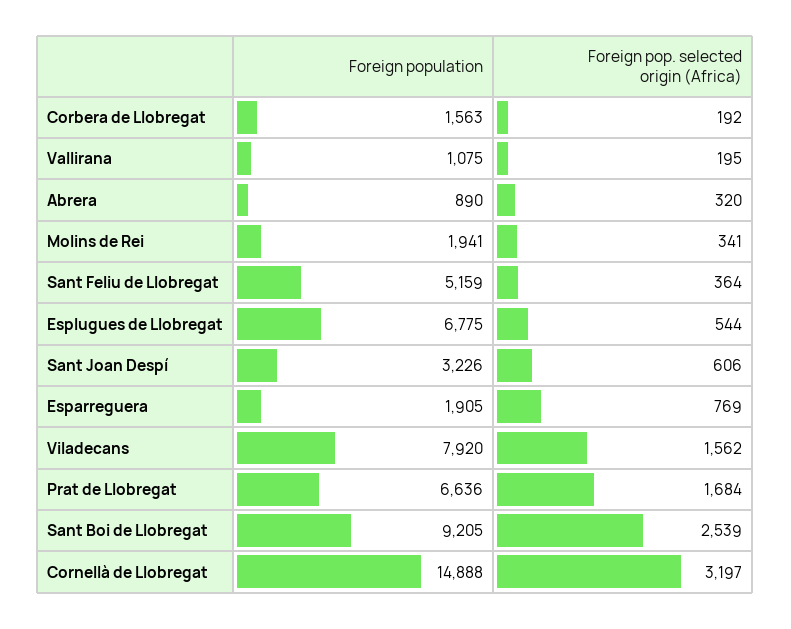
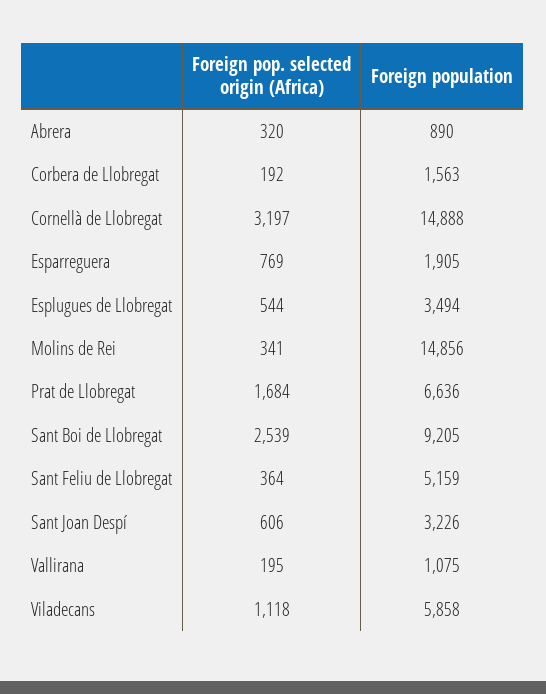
Foreign population, Molins de Rei: 1941 -> 14856
Foreign population, Esplugues de Llobregat: 6775 -> 3494
Foreign population, Viladecans: 7920 -> 5858
Foreign pop. selected origin (Africa), Viladecans: 1562 -> 1118

